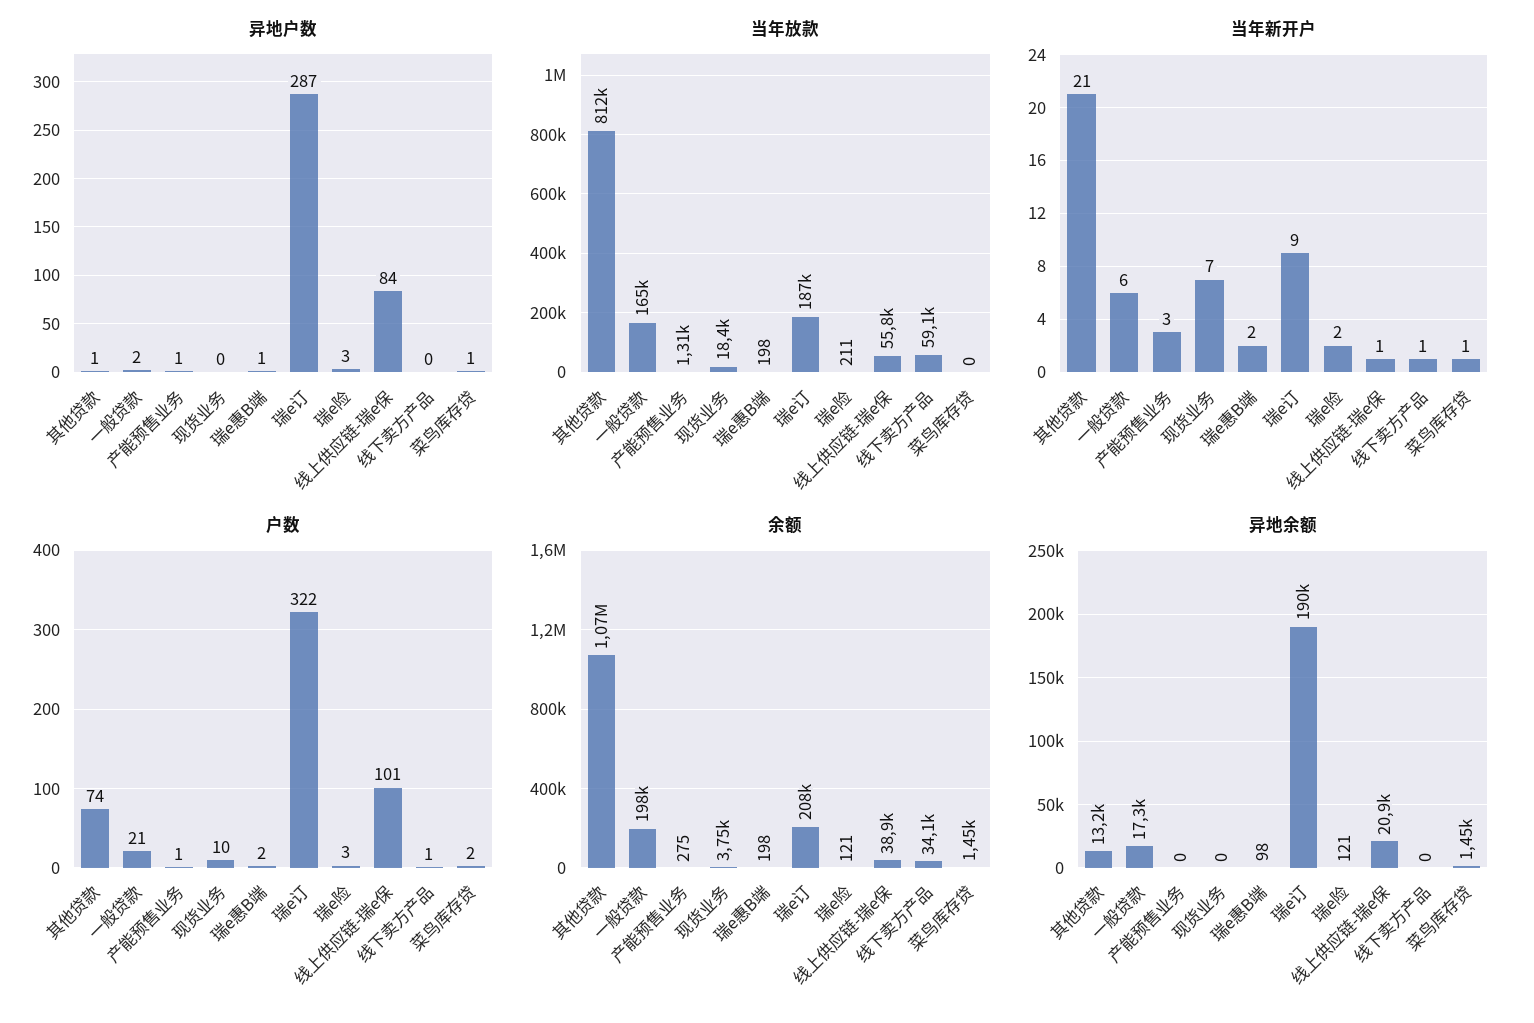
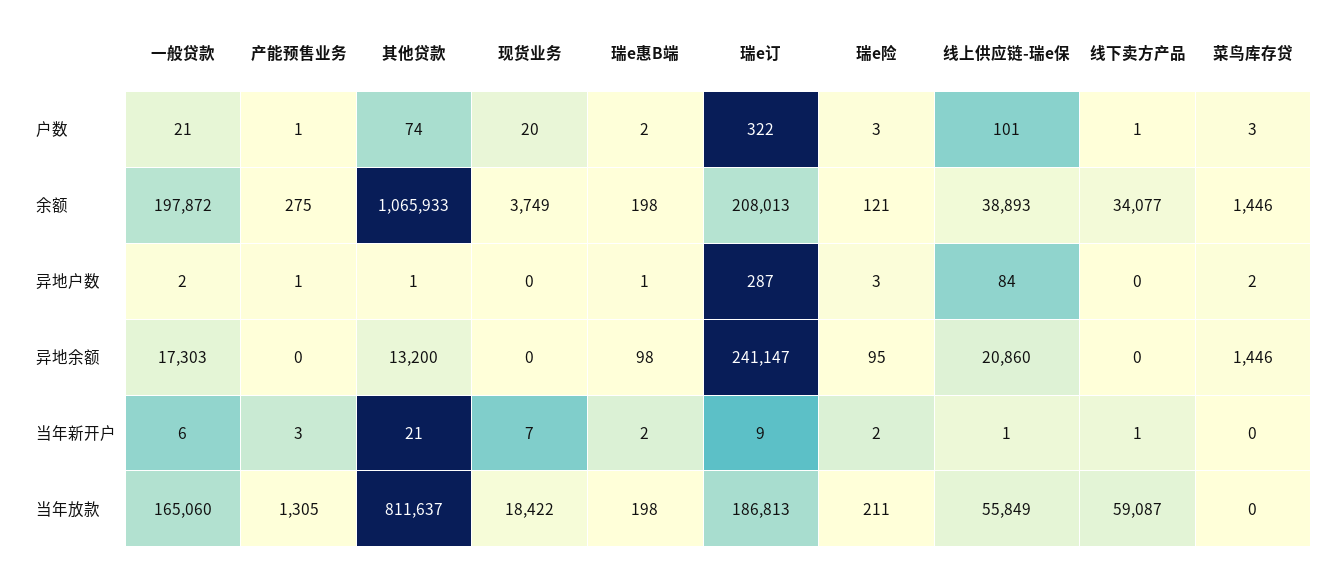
异地户数, 菜鸟库存贷: 1 -> 2
当年新开户, 菜鸟库存贷: 1 -> 0
户数, 现货业务: 10 -> 20
户数, 菜鸟库存贷: 2 -> 3
异地余额, 瑞e订: 190000 -> 241147
异地余额, 瑞e险: 121 -> 95

